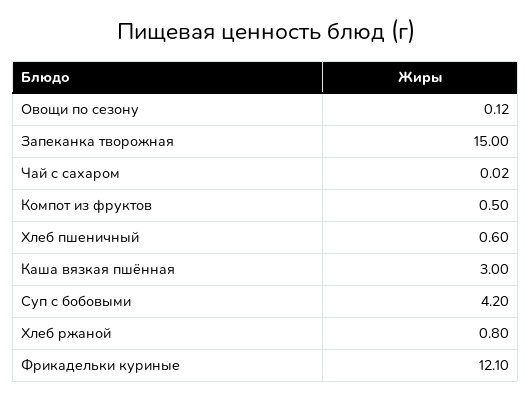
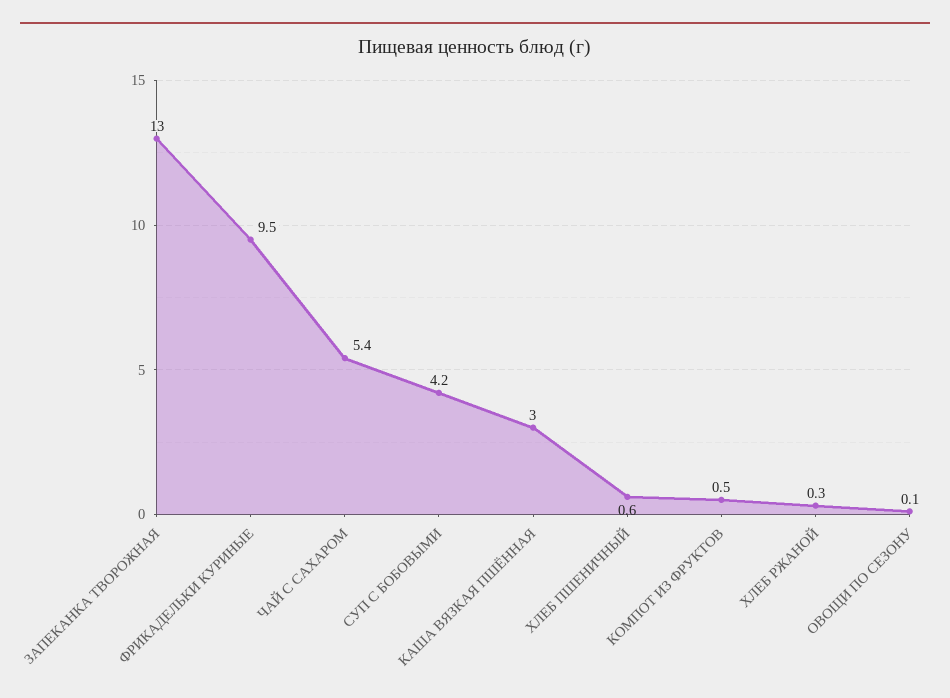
Запеканка творожная: 15 -> 13
Чай с сахаром: 0.02 -> 5.4
Хлеб ржаной: 0.8 -> 0.3
Фрикадельки куриные: 12.1 -> 9.5

